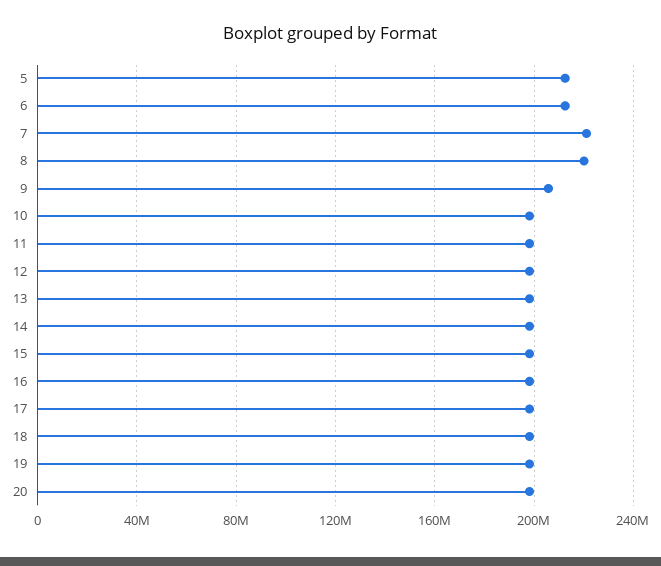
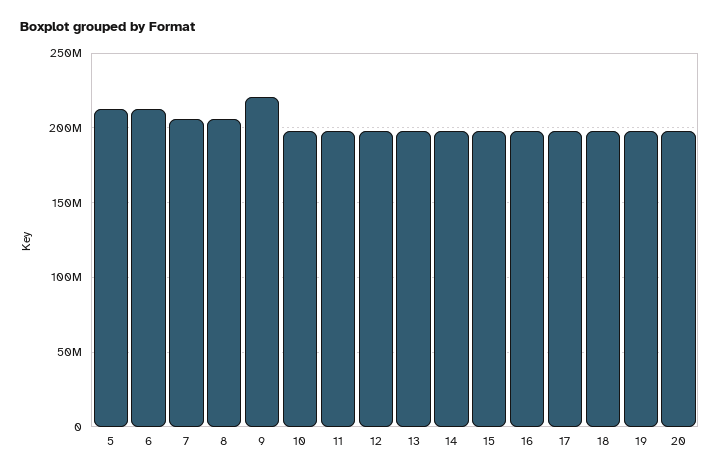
7: 220000000 -> 205000000
8: 220000000 -> 205000000
9: 205000000 -> 220000000

